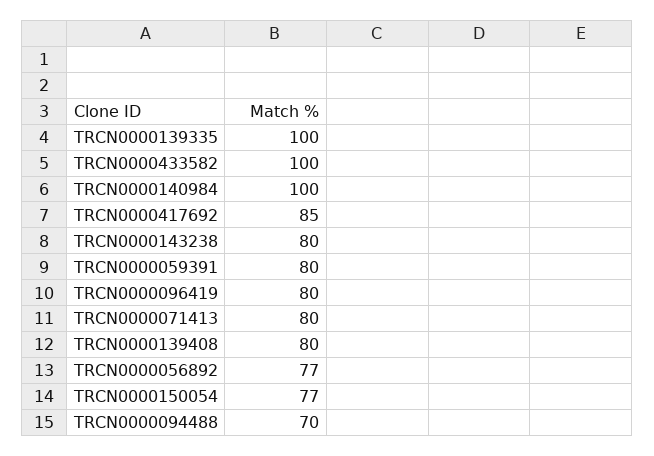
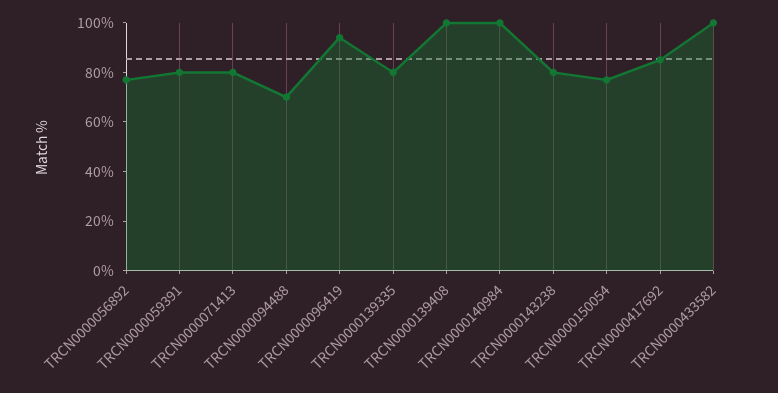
TRCN0000139335: 100 -> 80
TRCN0000096419: 80 -> 95
TRCN0000139408: 80 -> 100

